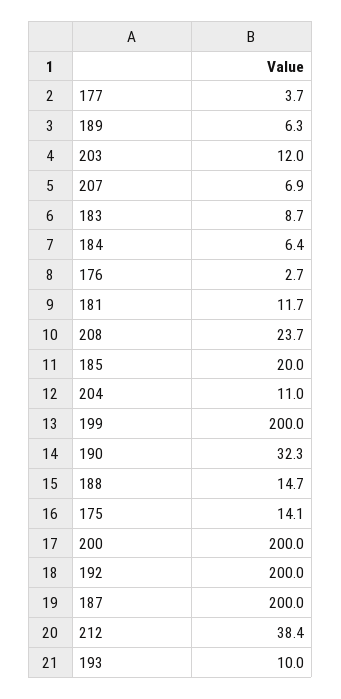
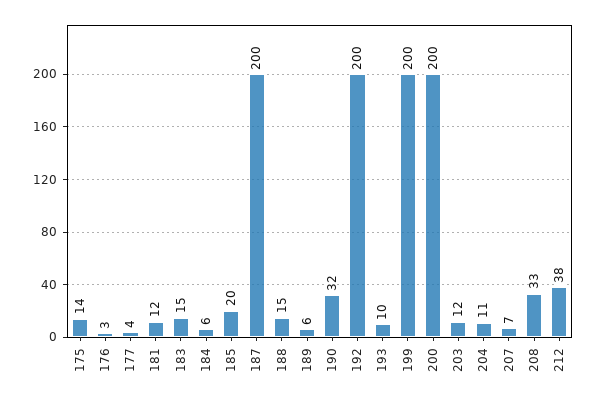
183: 8.7 -> 15
208: 23.7 -> 33

